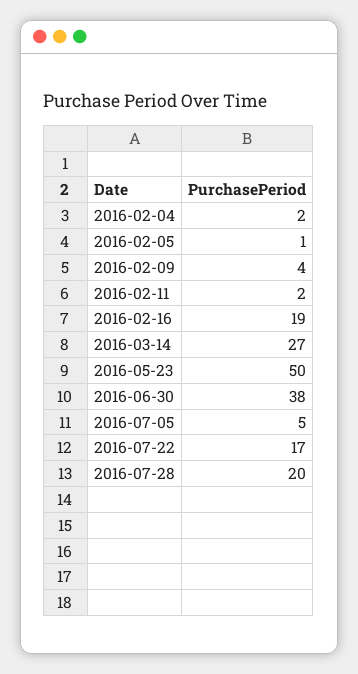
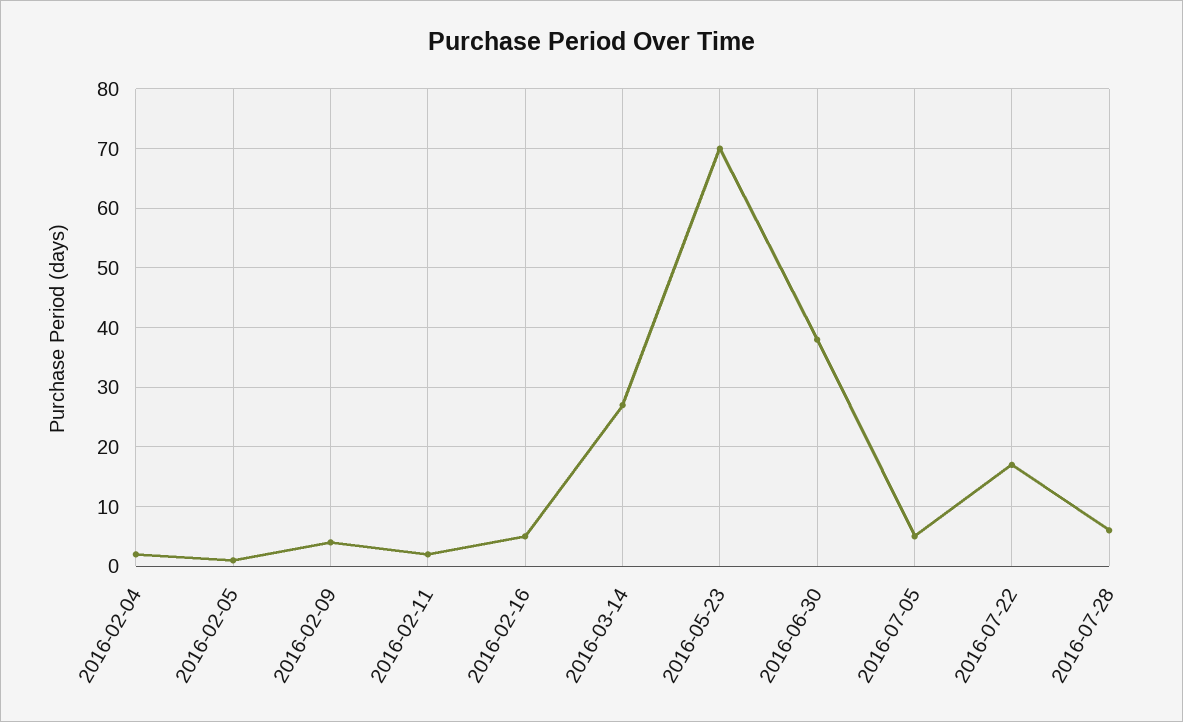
2016-02-16: 19 -> 5
2016-05-23: 50 -> 70
2016-07-28: 20 -> 5

